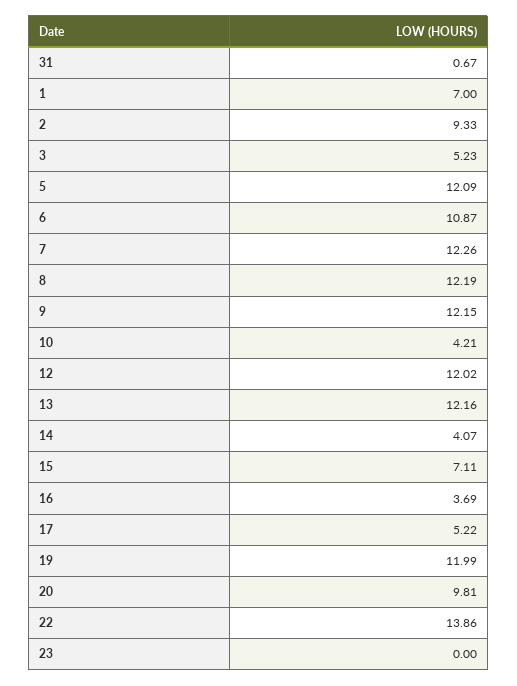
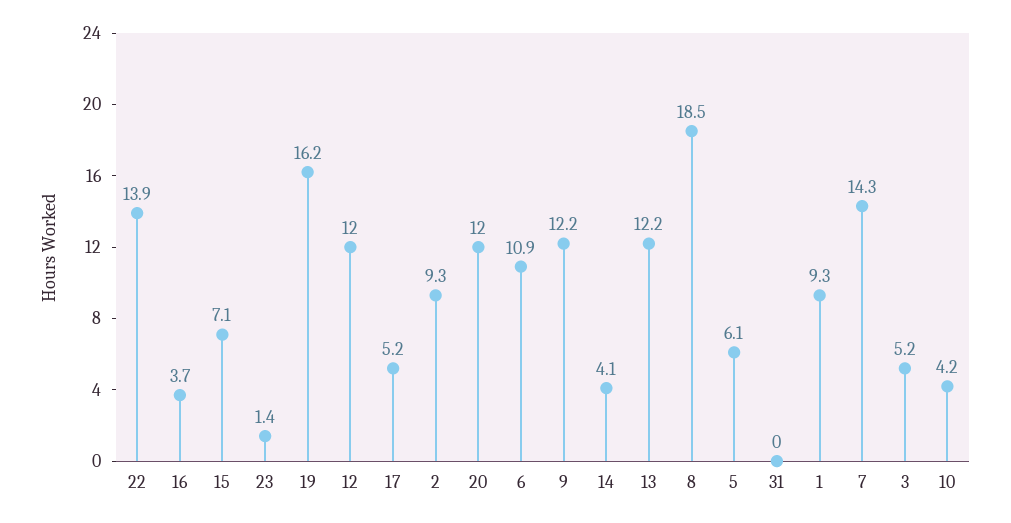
31: 0.67 -> 0
1: 7 -> 9.3
5: 12.09 -> 6.1
7: 12.26 -> 14.3
8: 12.19 -> 18.5
19: 11.99 -> 16.2
20: 9.81 -> 12
23: 0 -> 1.4

